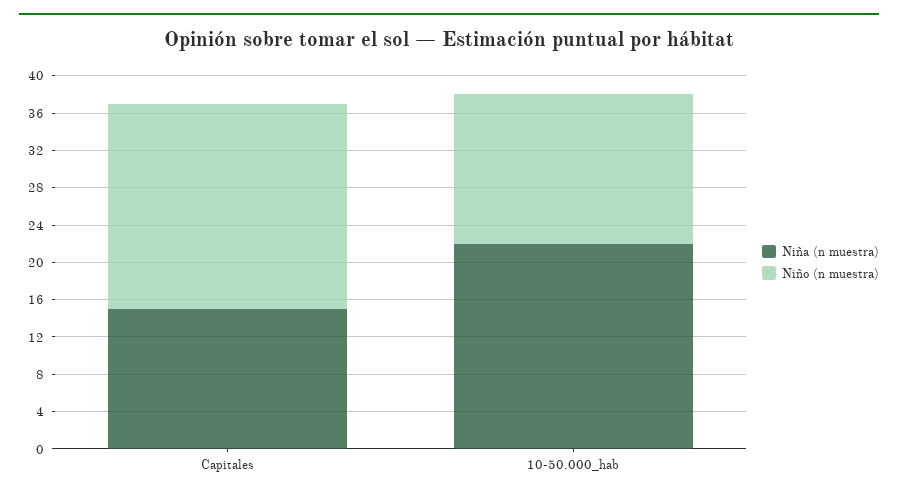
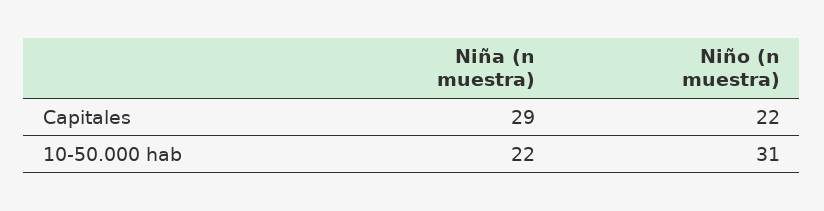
Niña (n muestra), Capitales: 15 -> 29
Niño (n muestra), 10-50.000_hab: 16 -> 31

